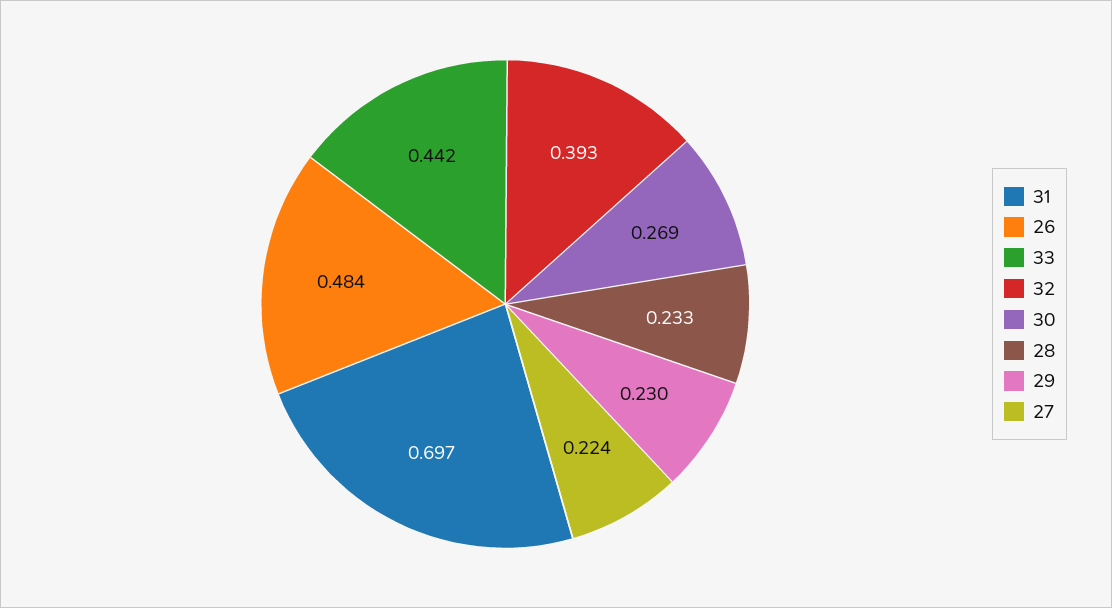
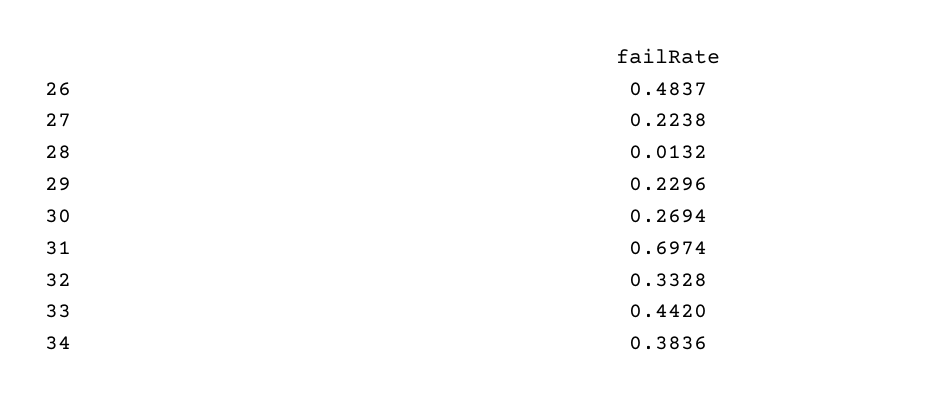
32: 0.393 -> 0.3328
28: 0.233 -> 0.0132
34: none -> 0.3836

